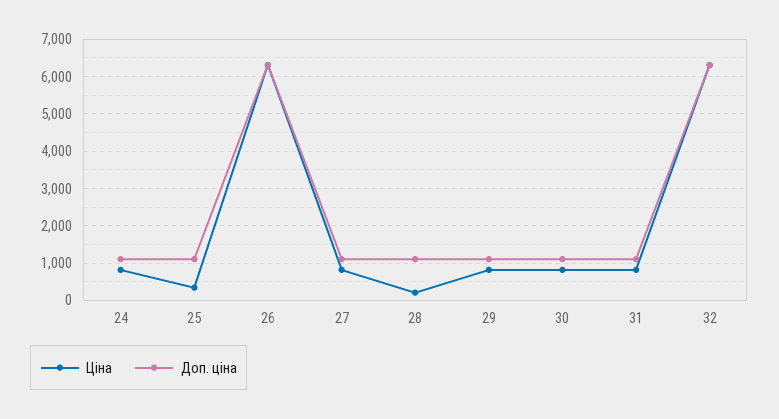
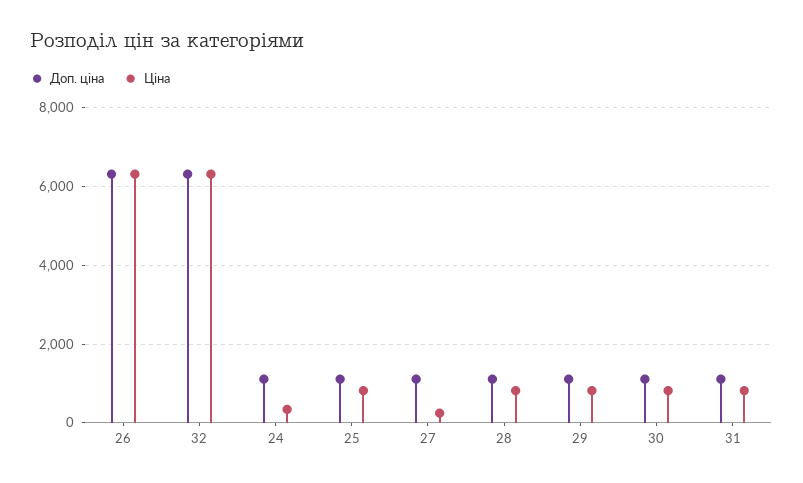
Ціна, 24: 800 -> 400
Ціна, 25: 400 -> 800
Ціна, 27: 800 -> 200
Ціна, 28: 200 -> 800

